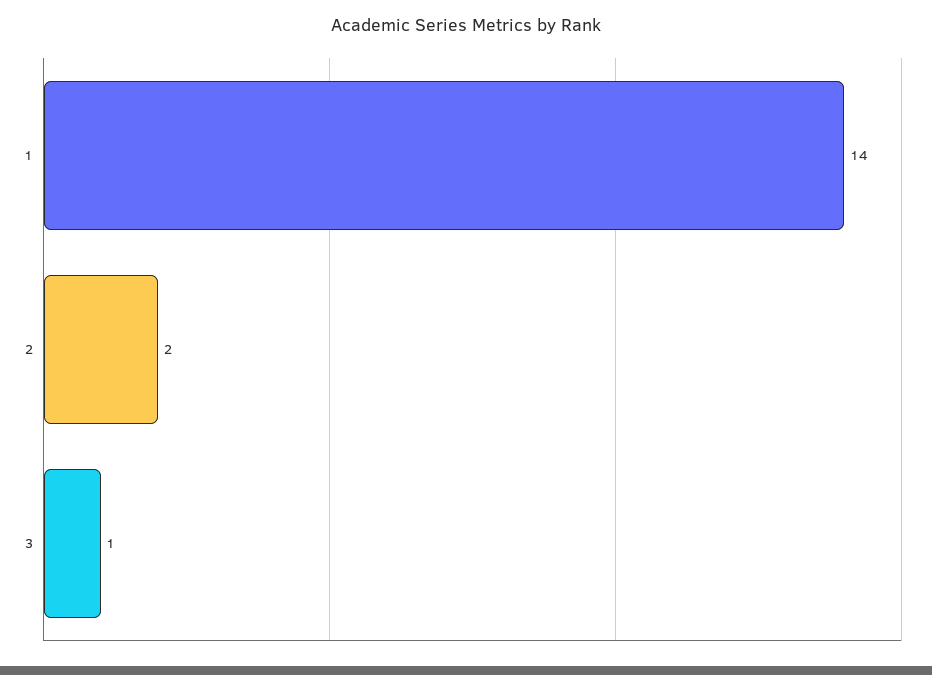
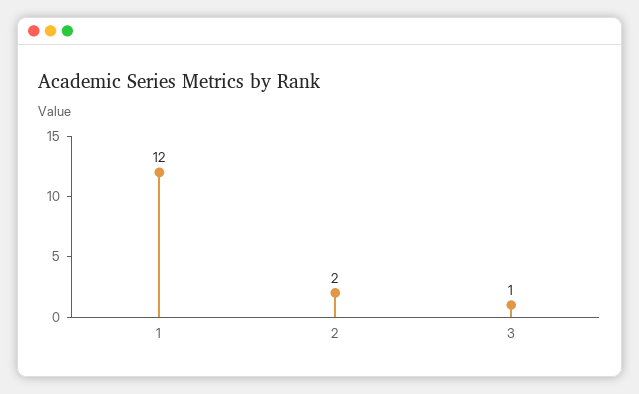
1: 14 -> 12

